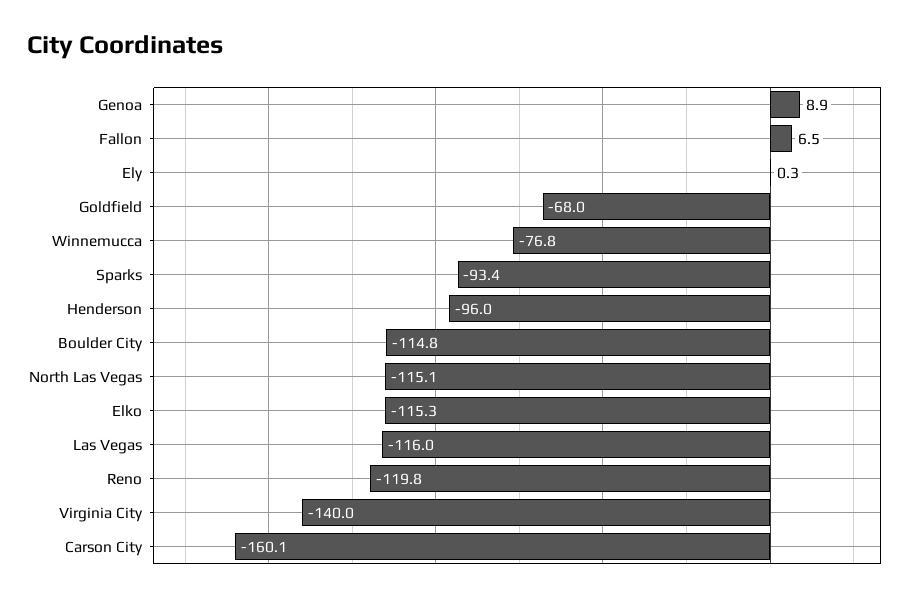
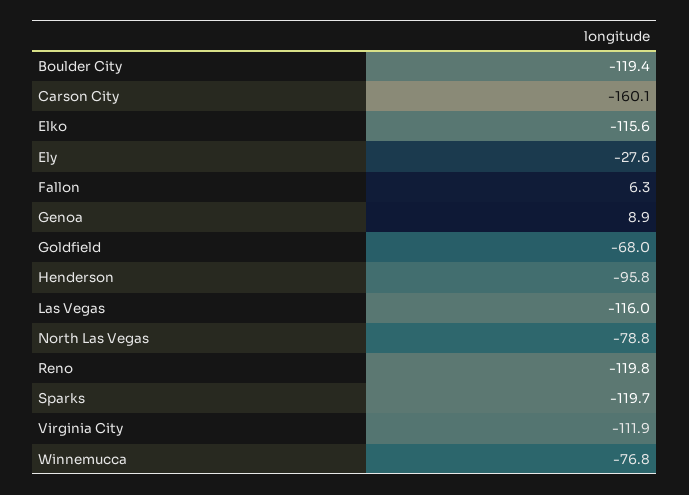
Fallon: 6.5 -> 6.3
Ely: 0.3 -> -27.6
Sparks: -93.4 -> -119.7
Henderson: -96 -> -95.8
Boulder City: -114.8 -> -119.4
North Las Vegas: -115.1 -> -78.8
Elko: -115.3 -> -115.6
Virginia City: -140 -> -111.9

